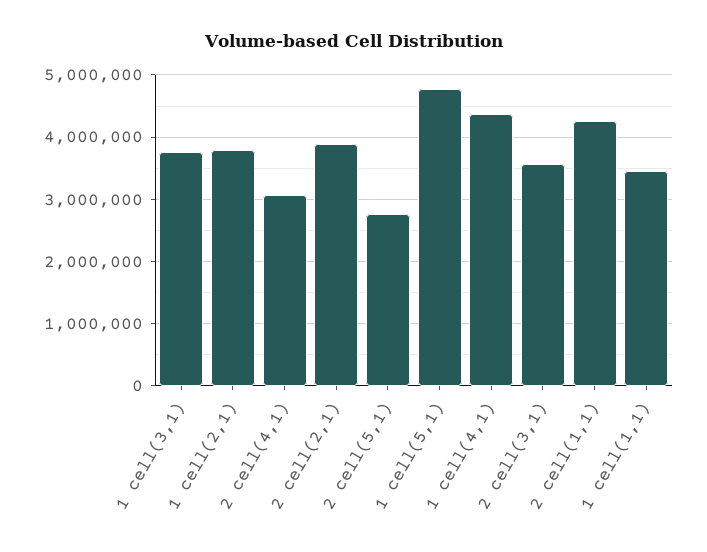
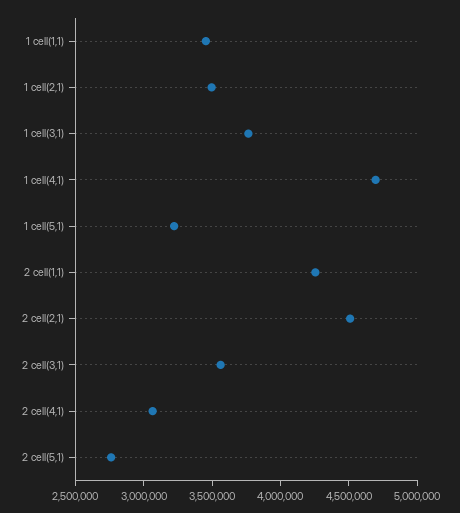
1 cell(2,1): 3800000 -> 3500000
2 cell(2,1): 3900000 -> 4500000
1 cell(5,1): 4800000 -> 3200000
1 cell(4,1): 4400000 -> 4700000

